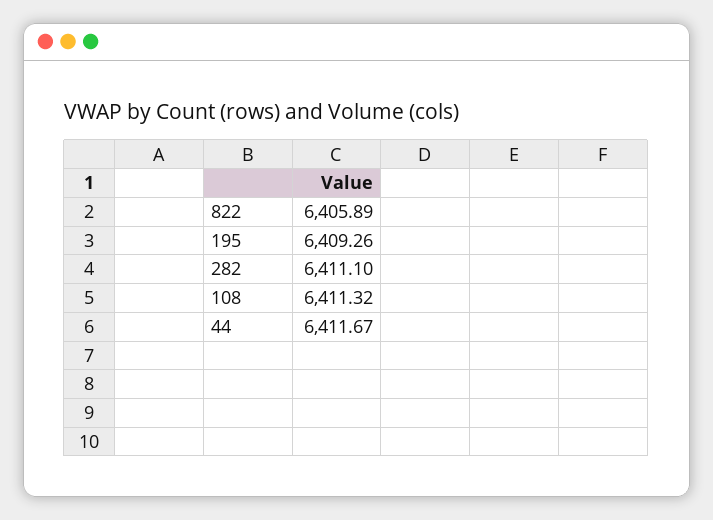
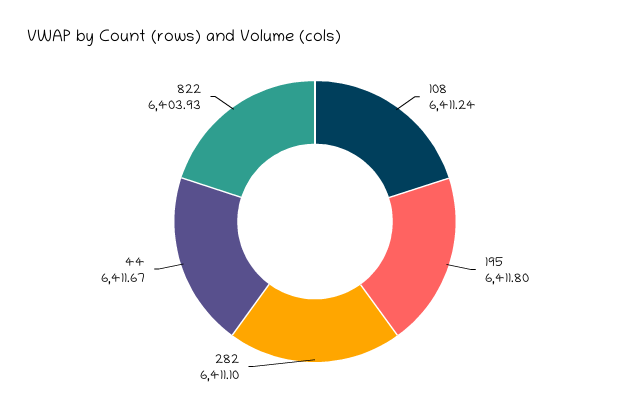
822: 6405.89 -> 6403.93
195: 6409.26 -> 6411.8
108: 6411.32 -> 6411.24

